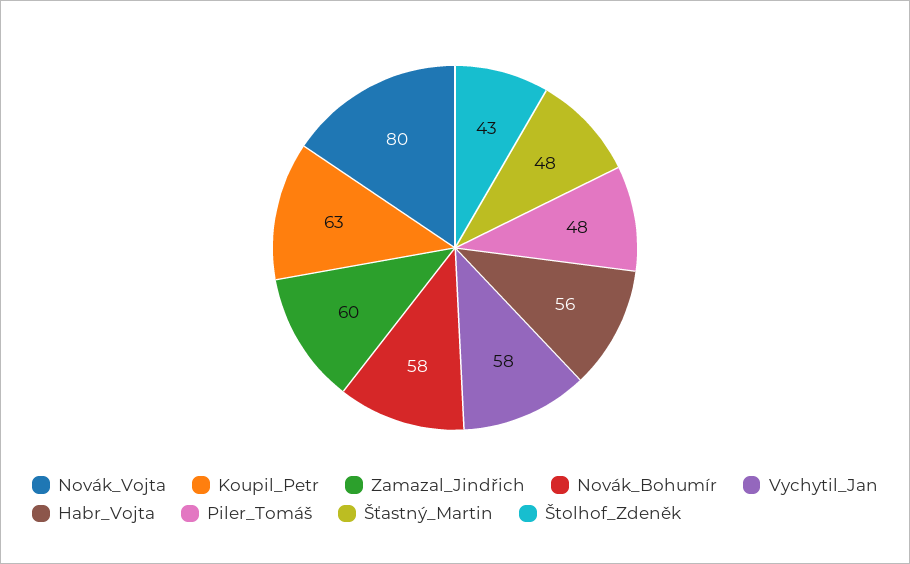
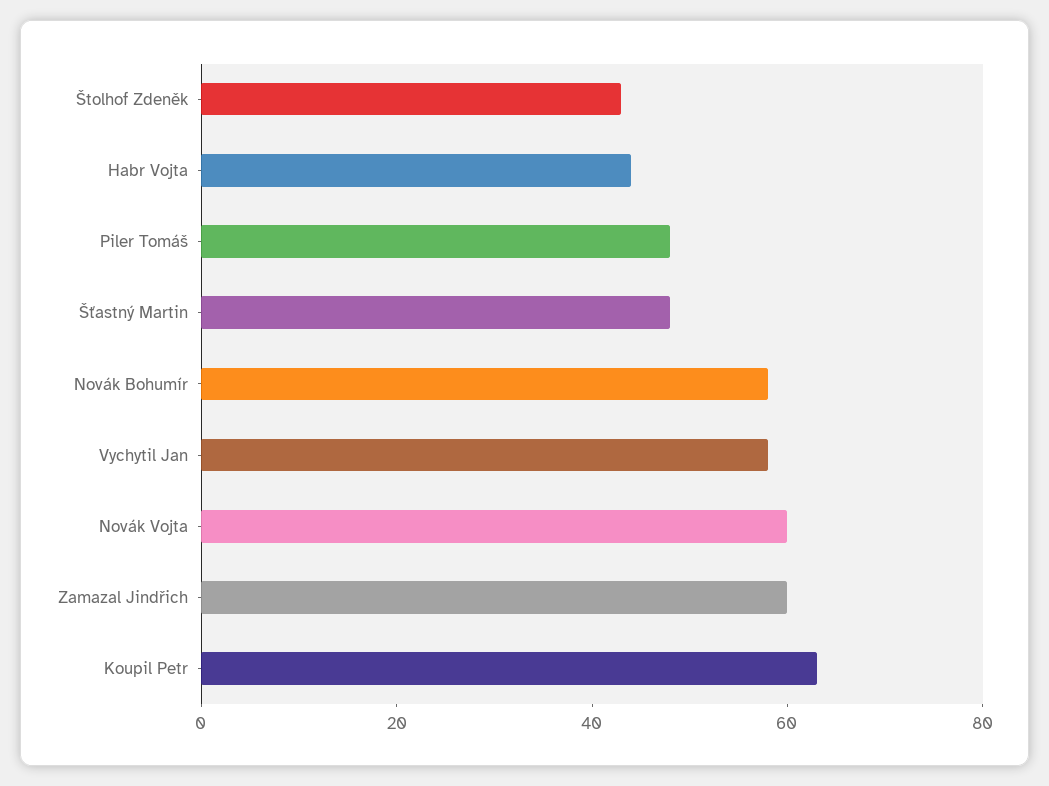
Novák_Vojta: 80 -> 60
Habr_Vojta: 56 -> 45

